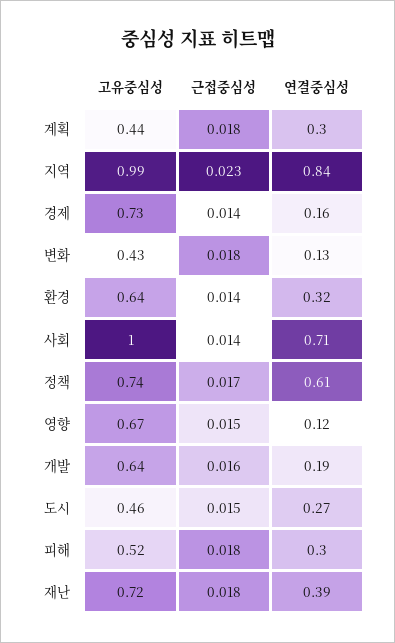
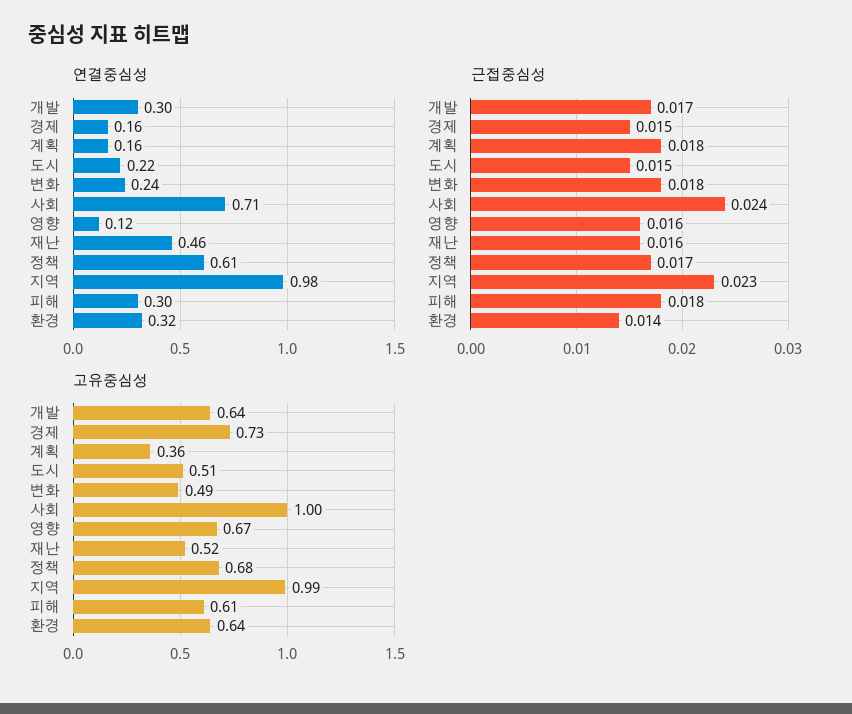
고유중심성, 계획: 0.44 -> 0.36
연결중심성, 계획: 0.3 -> 0.16
연결중심성, 지역: 0.84 -> 0.98
근접중심성, 경제: 0.014 -> 0.015
고유중심성, 변화: 0.43 -> 0.49
연결중심성, 변화: 0.13 -> 0.24
근접중심성, 사회: 0.014 -> 0.024
고유중심성, 정책: 0.74 -> 0.68
근접중심성, 영향: 0.015 -> 0.016
근접중심성, 개발: 0.016 -> 0.017
연결중심성, 개발: 0.19 -> 0.3
고유중심성, 도시: 0.46 -> 0.51
연결중심성, 도시: 0.27 -> 0.22
고유중심성, 피해: 0.52 -> 0.61
고유중심성, 재난: 0.72 -> 0.52
근접중심성, 재난: 0.018 -> 0.016
연결중심성, 재난: 0.39 -> 0.46

